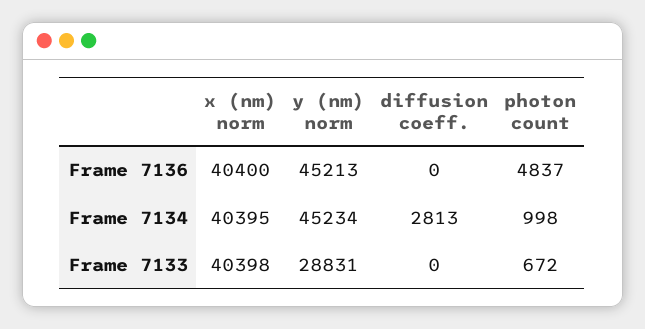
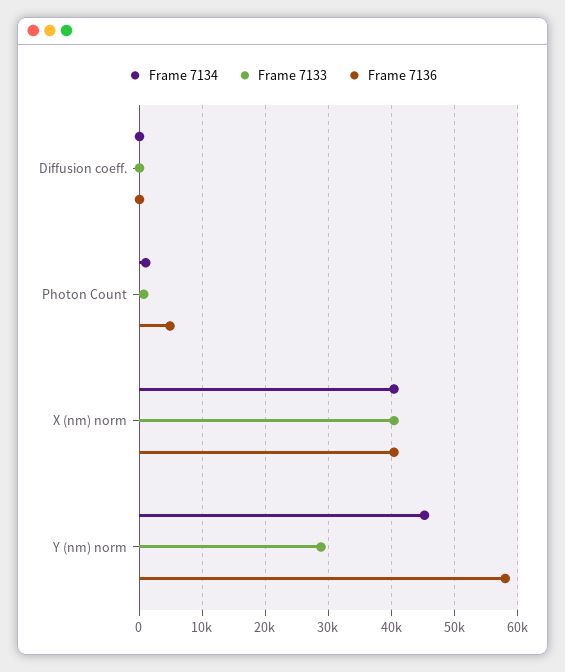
Frame 7136, y (nm) norm: 45213 -> 58000
Frame 7134, diffusion coeff.: 2813 -> 0

